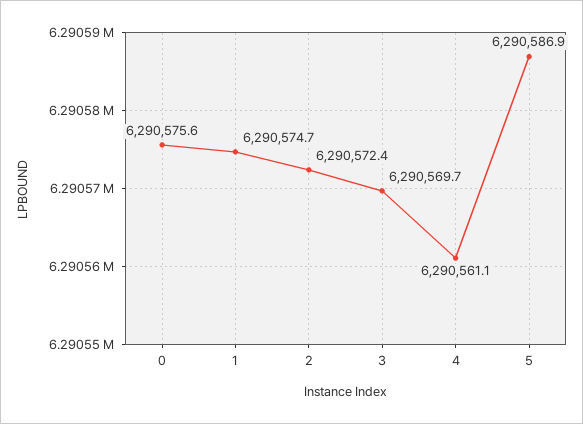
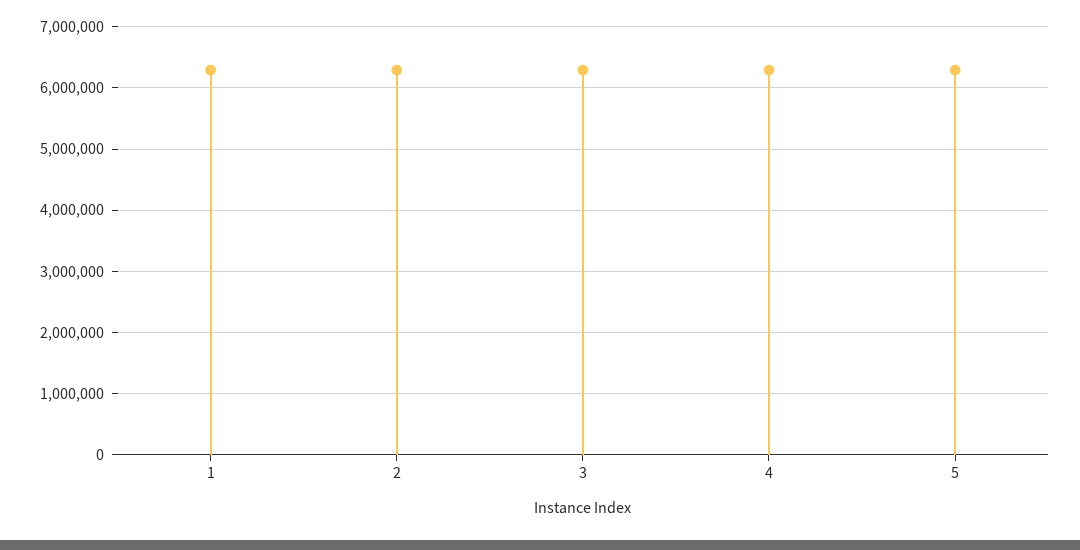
0: 6290575.6 -> none

